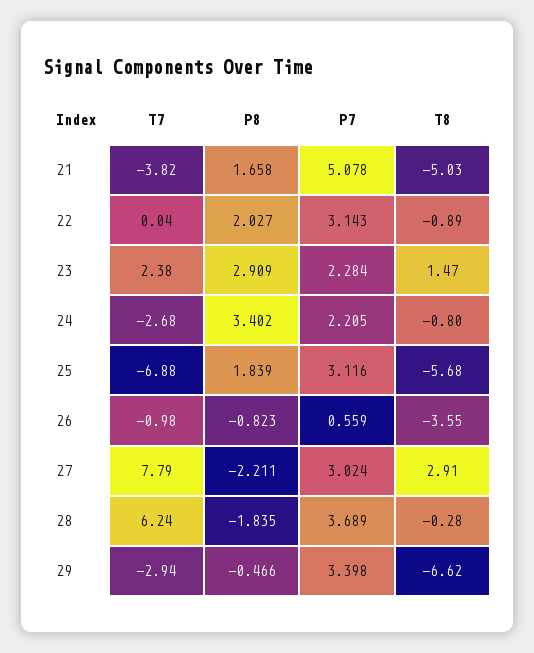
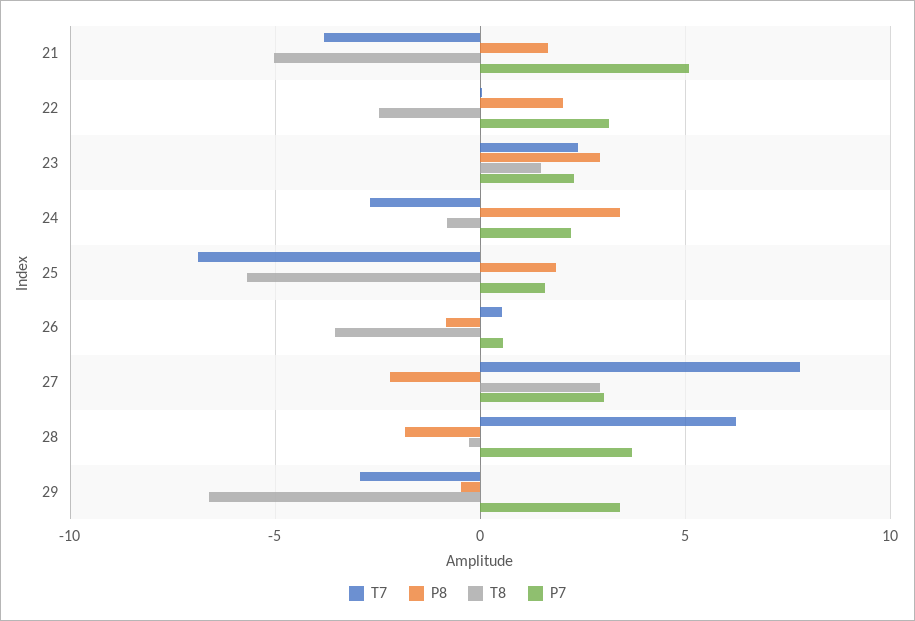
T8, 22: -0.89 -> -2.5
P7, 25: 3.116 -> 1.5
T7, 26: -0.98 -> 0.5

